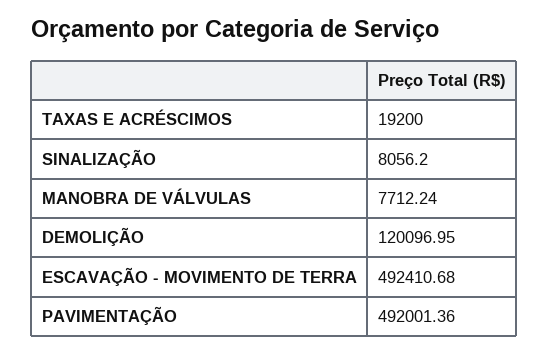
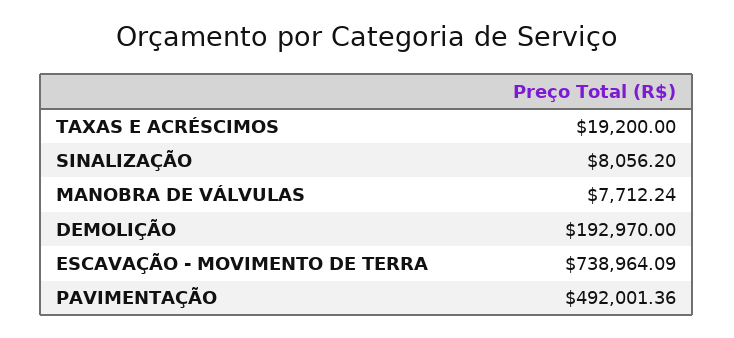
DEMOLIÇÃO: 120096.95 -> 192970
ESCAVAÇÃO - MOVIMENTO DE TERRA: 492410.68 -> 738964.09

